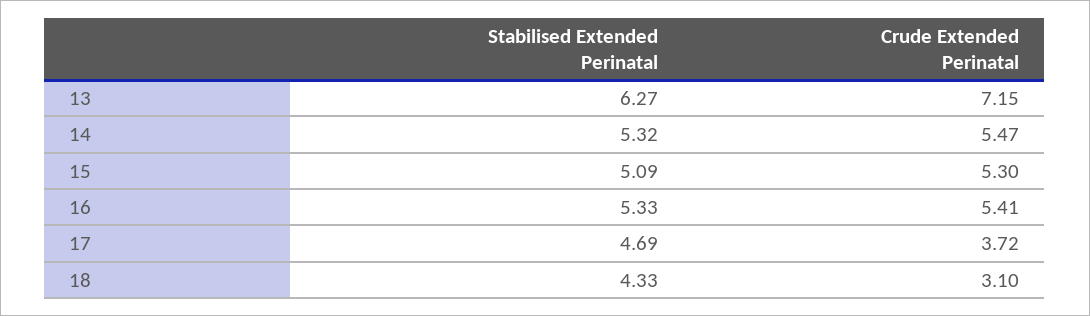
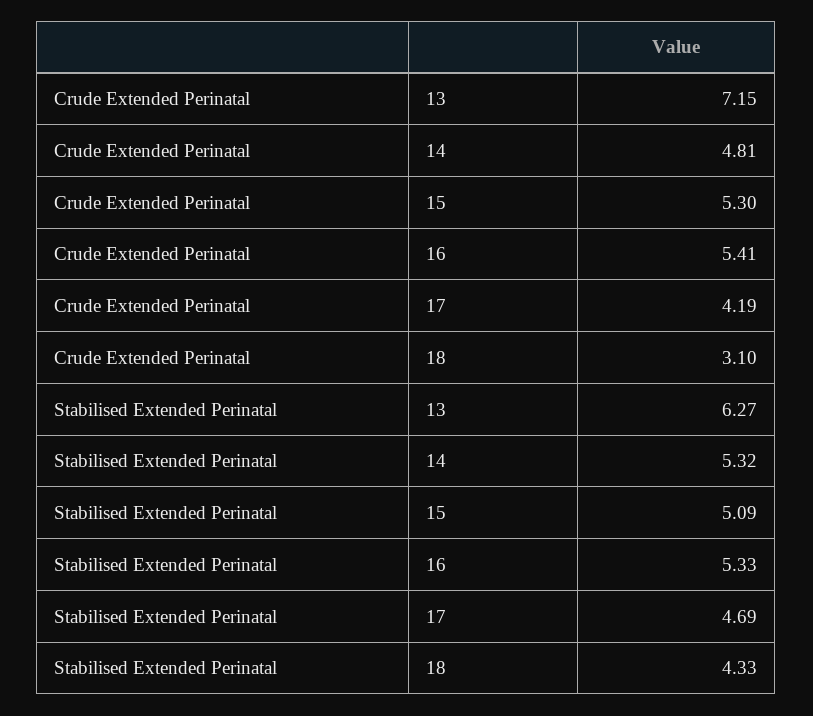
Crude Extended Perinatal, 14: 5.47 -> 4.81
Crude Extended Perinatal, 17: 3.72 -> 4.19

